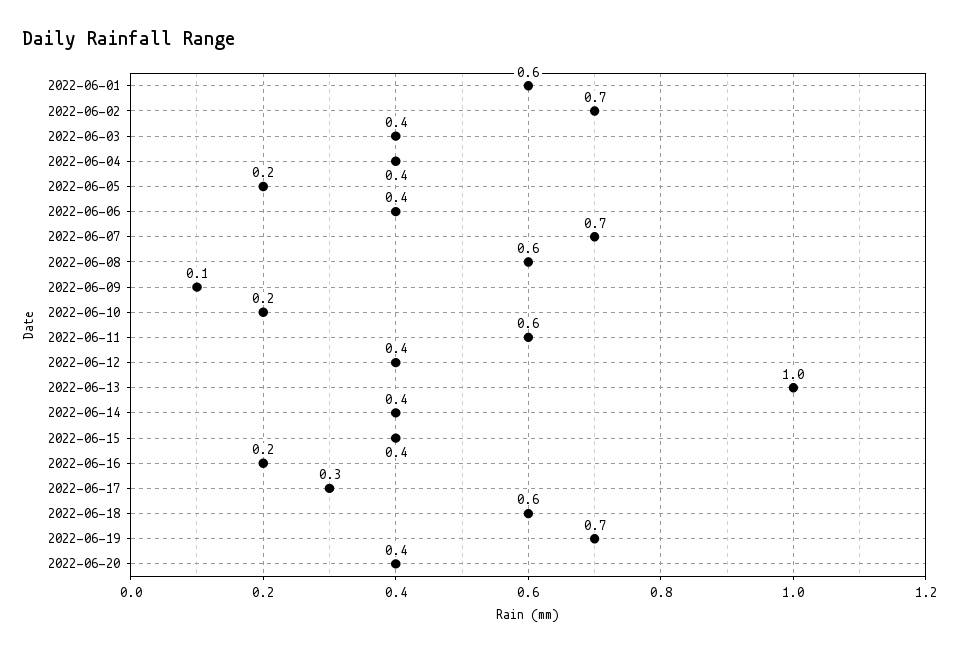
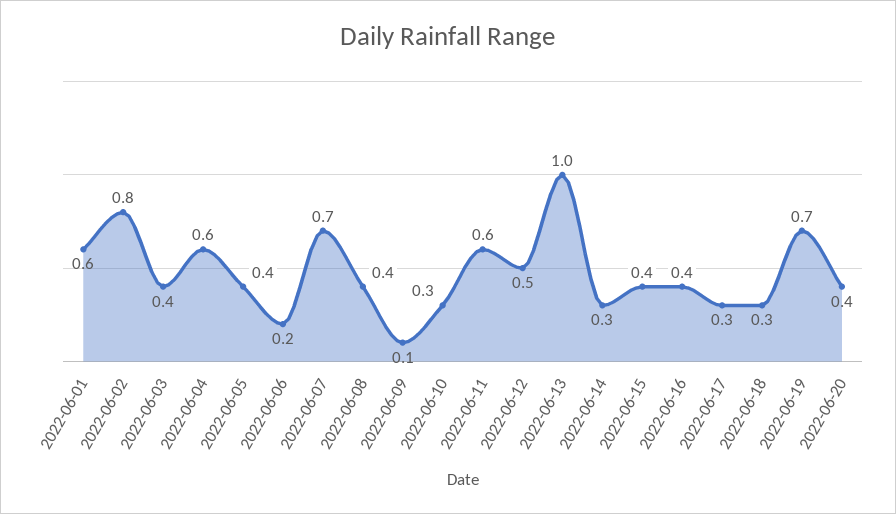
2022-06-02: 0.7 -> 0.8
2022-06-04: 0.4 -> 0.6
2022-06-05: 0.2 -> 0.4
2022-06-06: 0.4 -> 0.2
2022-06-08: 0.6 -> 0.4
2022-06-10: 0.2 -> 0.3
2022-06-12: 0.4 -> 0.5
2022-06-14: 0.4 -> 0.3
2022-06-16: 0.2 -> 0.4
2022-06-18: 0.6 -> 0.3

